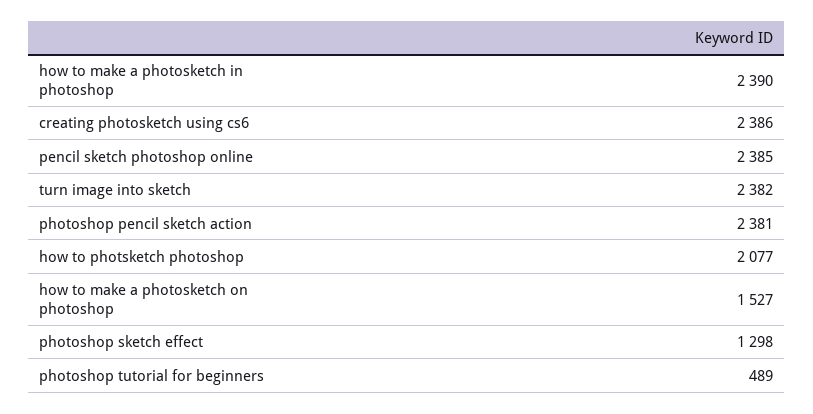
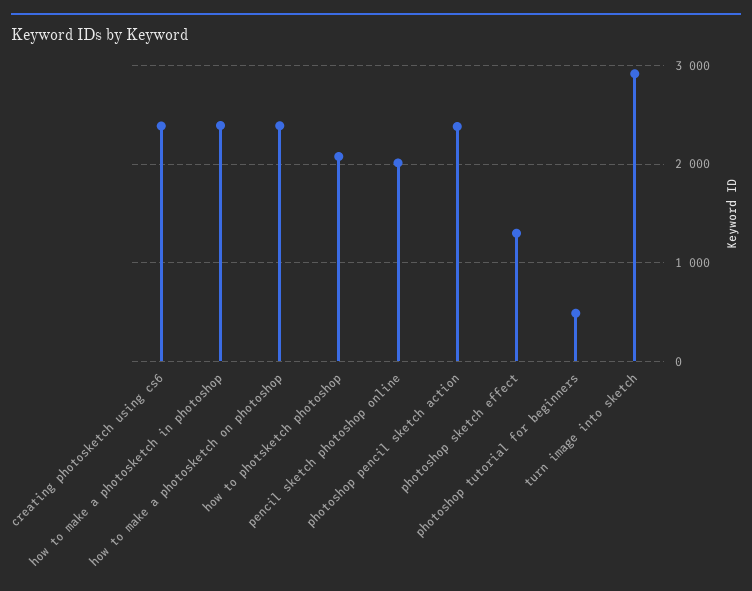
pencil sketch photoshop online: 2385 -> 2000
turn image into sketch: 2382 -> 2900
how to make a photosketch on photoshop: 1527 -> 2400

